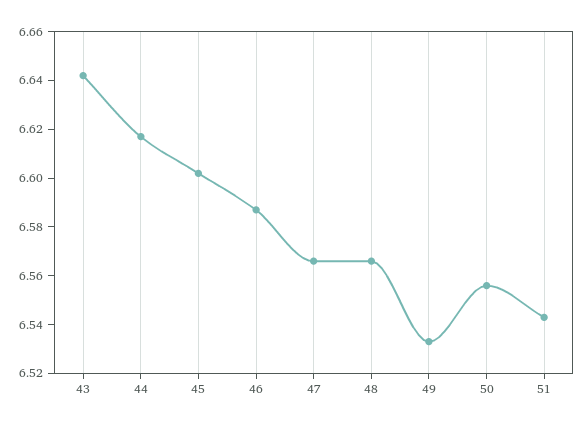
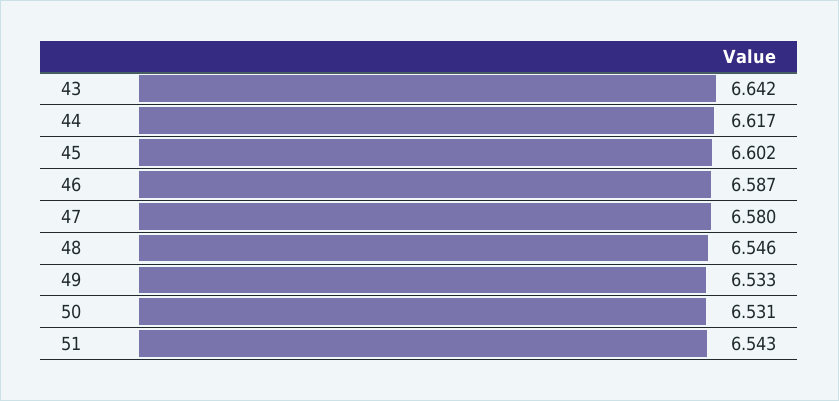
47: 6.565 -> 6.58
48: 6.565 -> 6.546
50: 6.555 -> 6.531

